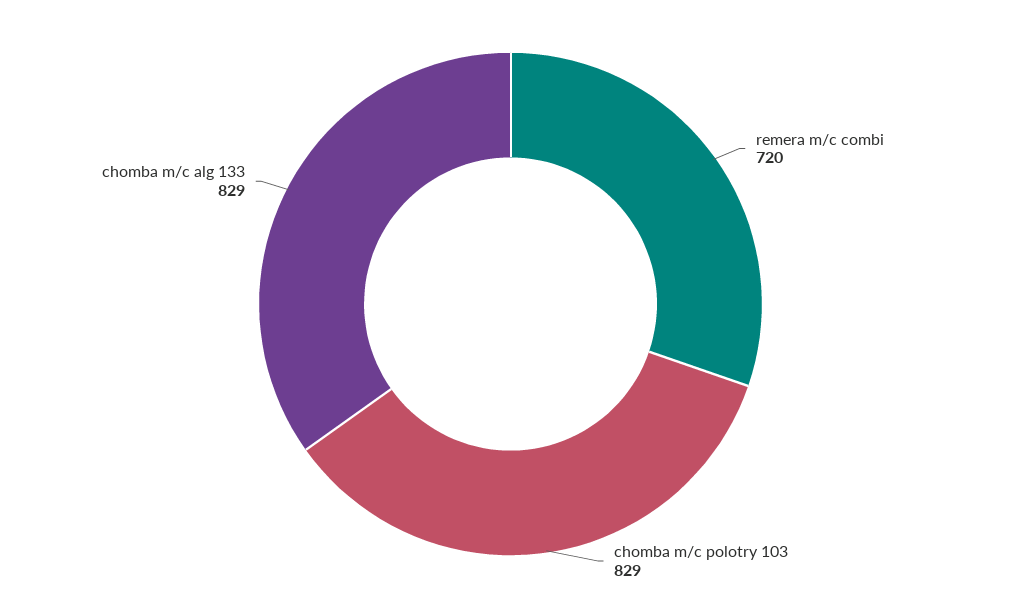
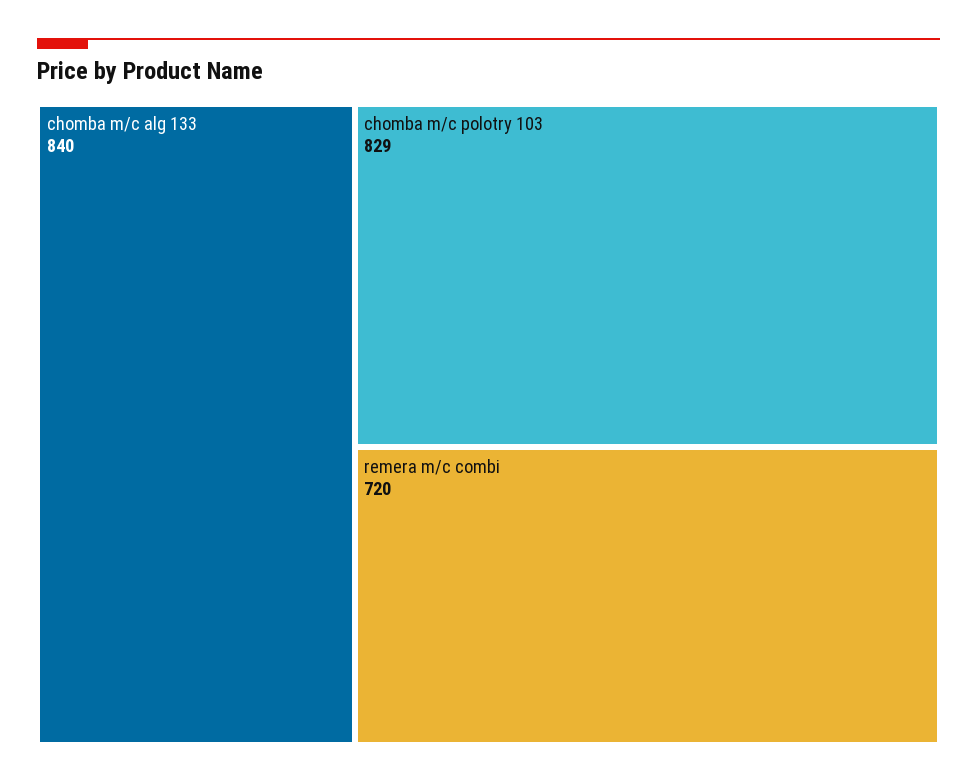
chomba m/c alg 133: 829 -> 840

